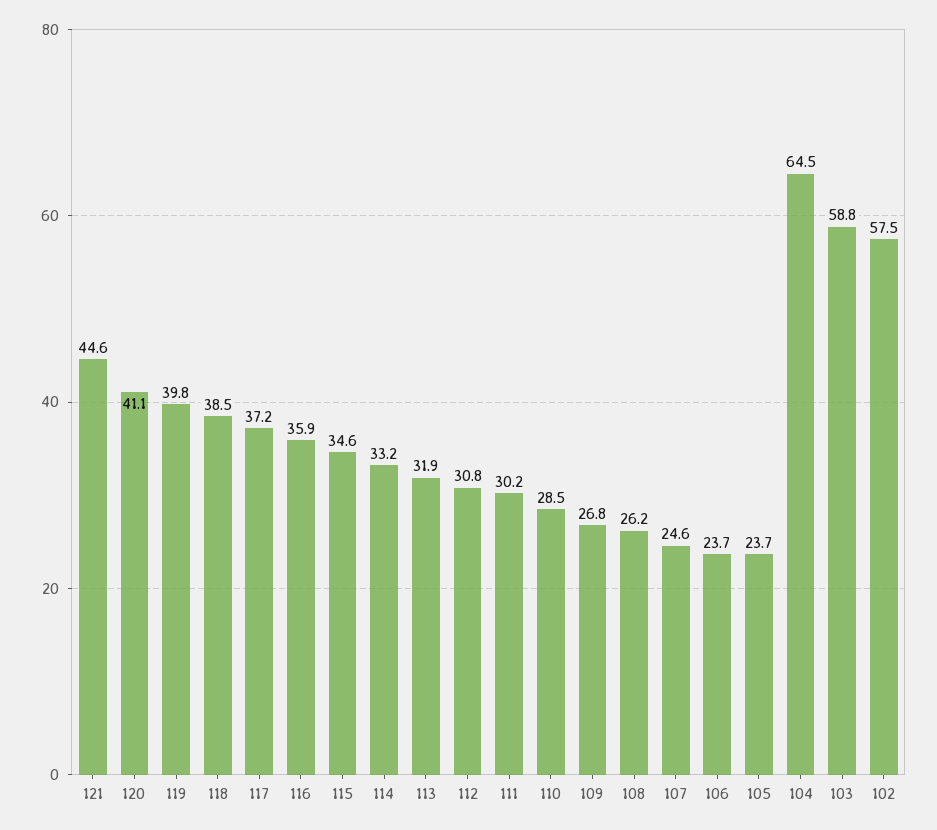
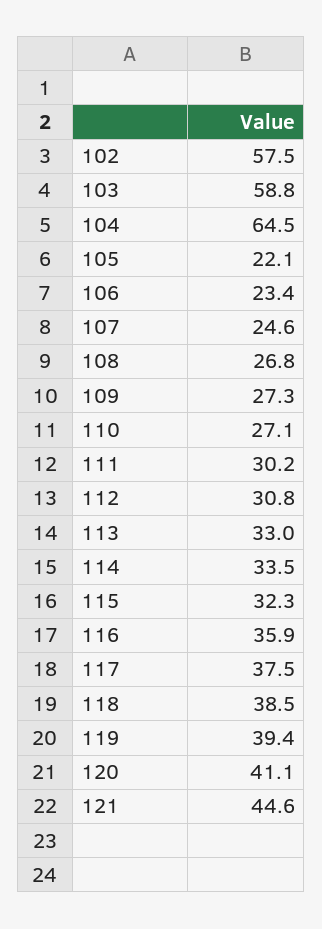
119: 39.8 -> 39.4
117: 37.2 -> 37.5
115: 34.6 -> 32.3
114: 33.2 -> 33.5
113: 31.9 -> 33
110: 28.5 -> 27.1
109: 26.8 -> 27.3
108: 26.2 -> 26.8
106: 23.7 -> 23.4
105: 23.7 -> 22.1

